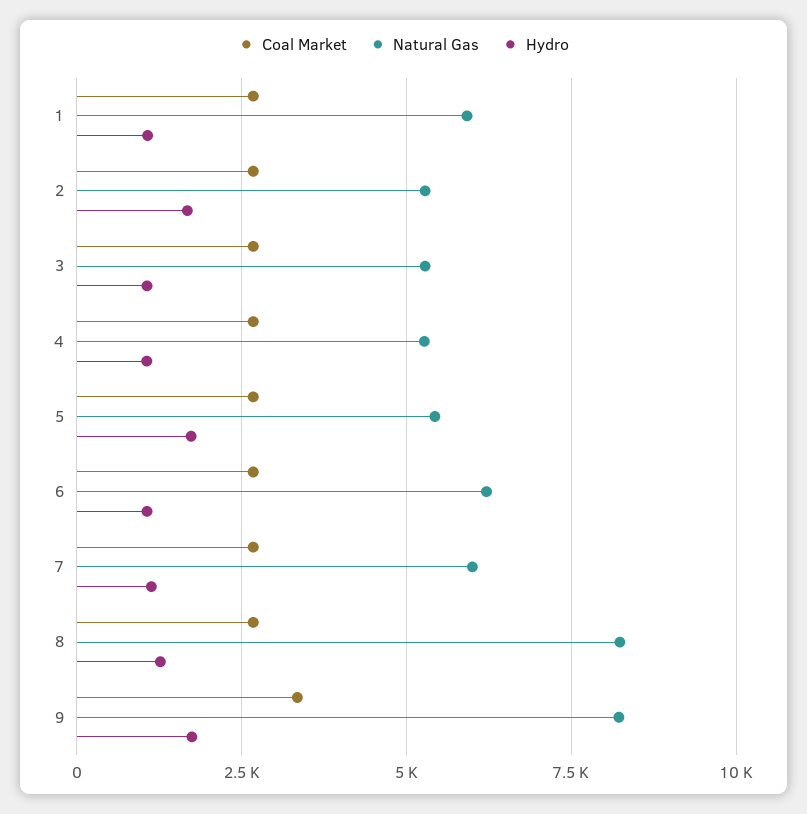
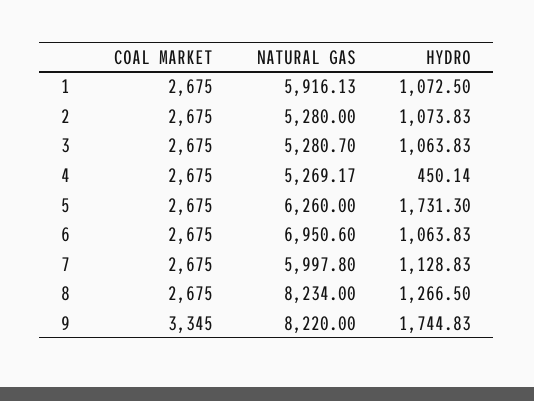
Hydro, 2: 1750 -> 1073.83
Hydro, 4: 1000 -> 450.14
Natural Gas, 5: 5500 -> 6260
Natural Gas, 6: 6250 -> 6950.6

